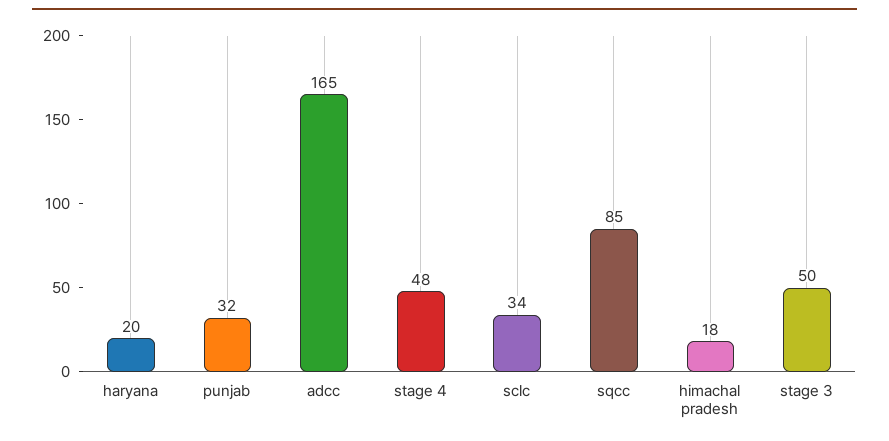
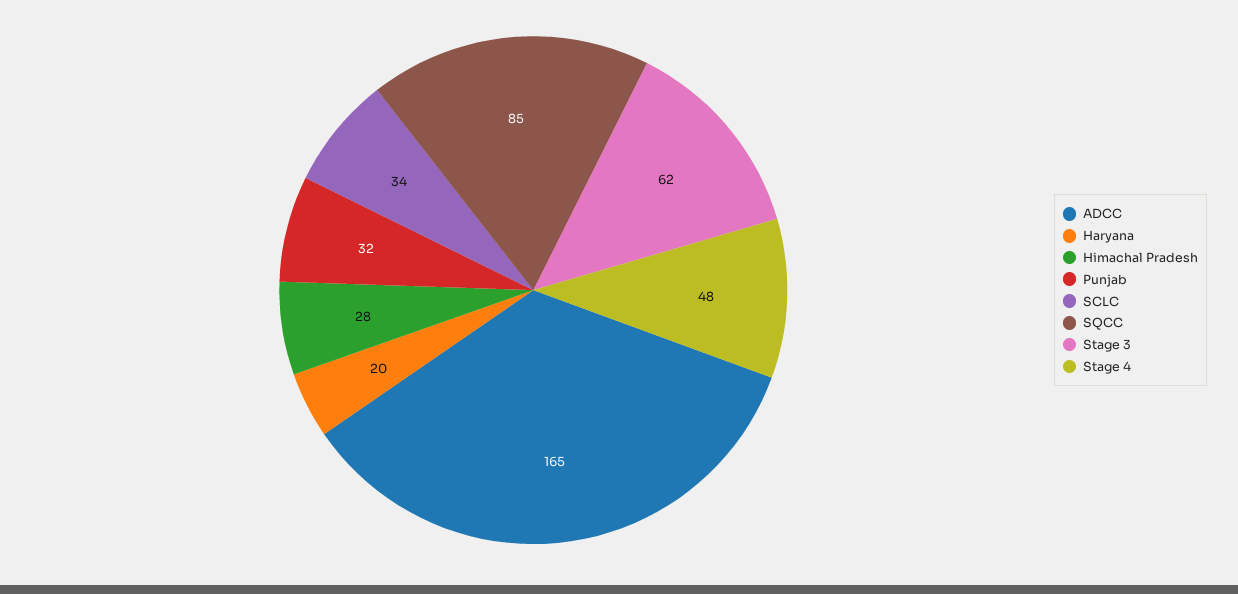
himachal pradesh: 18 -> 28
stage 3: 50 -> 62

